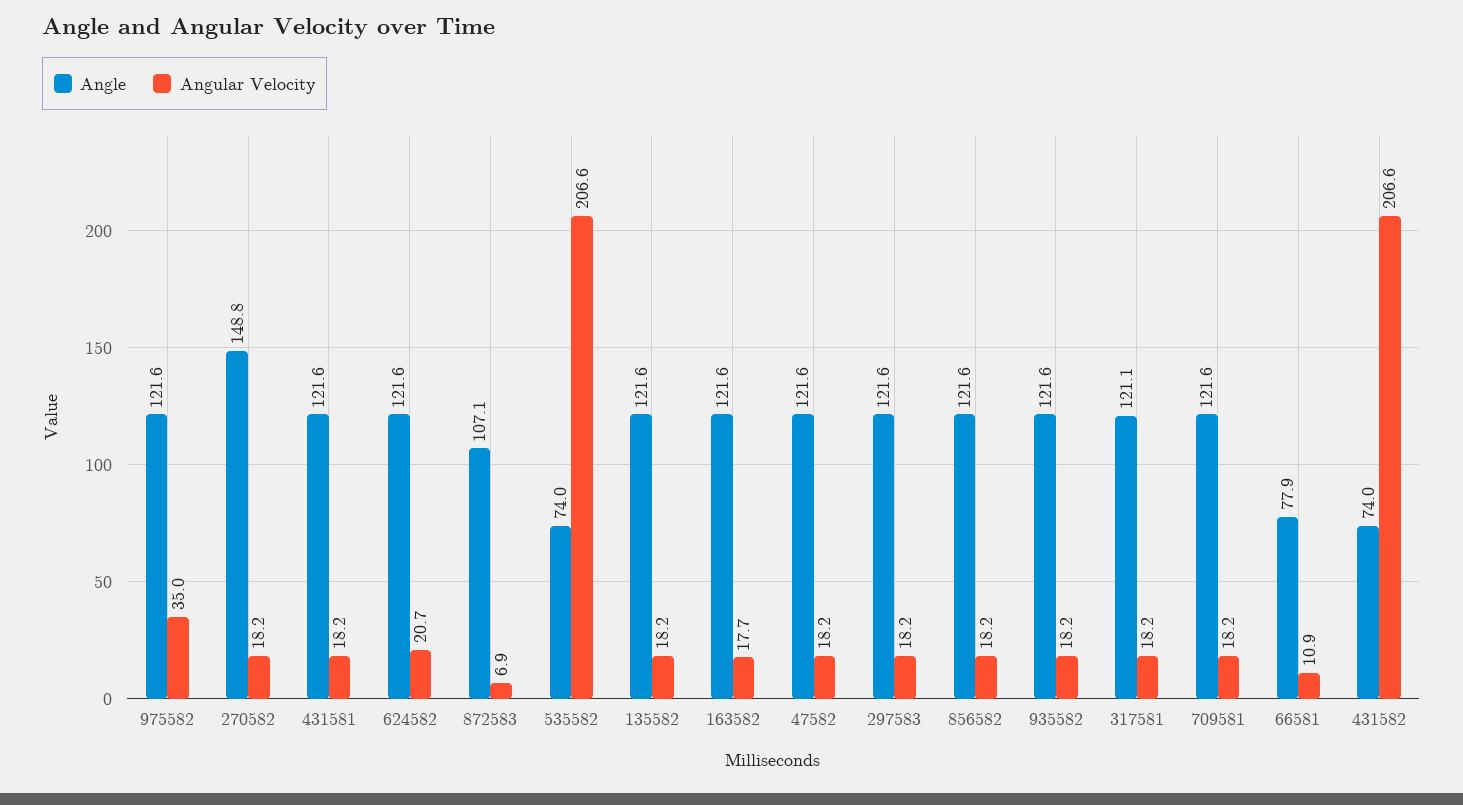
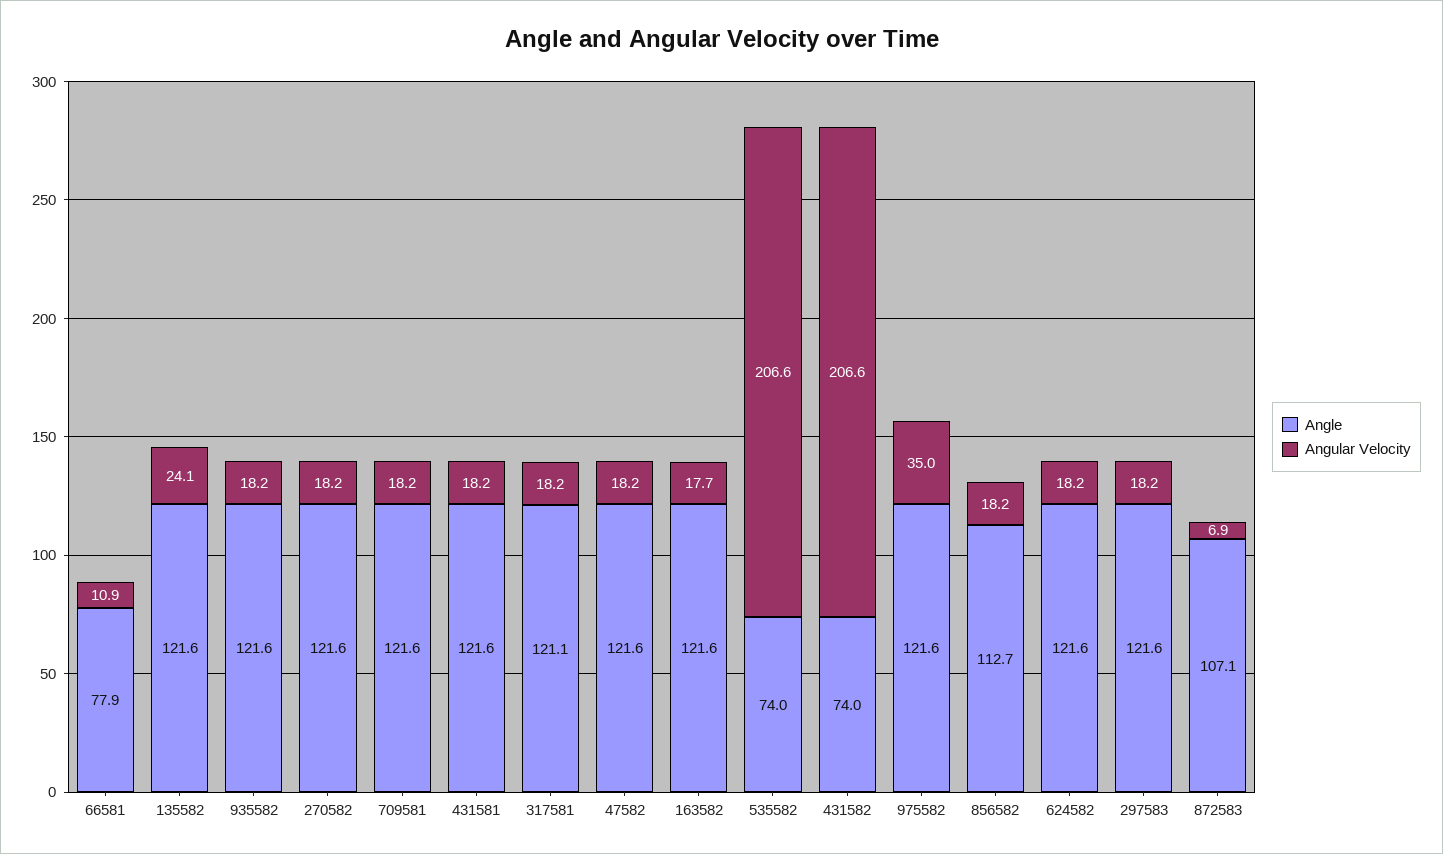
Angle, 270582: 148.8 -> 121.6
Angular Velocity, 624582: 20.7 -> 18.2
Angular Velocity, 135582: 18.2 -> 24.1
Angle, 856582: 121.6 -> 112.7

